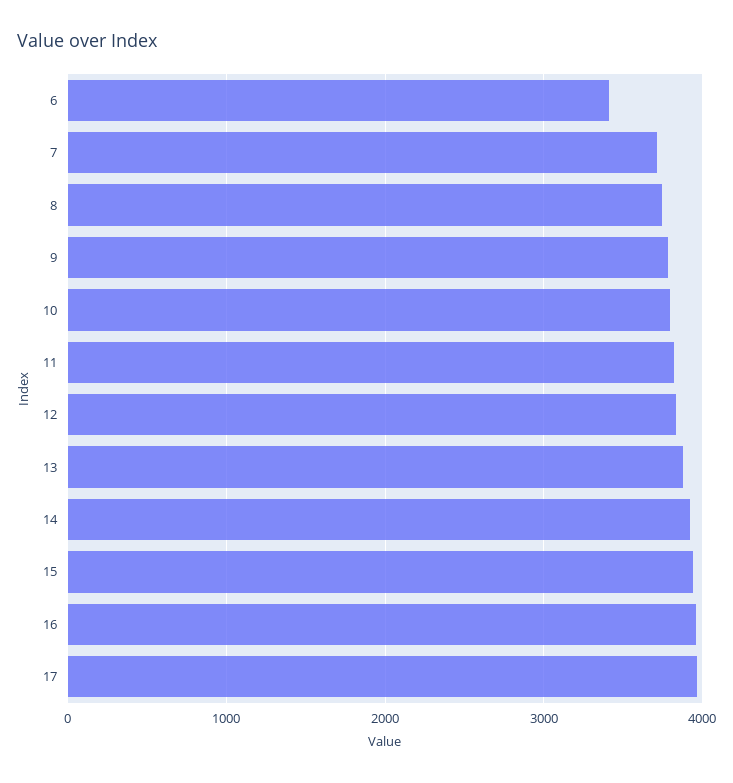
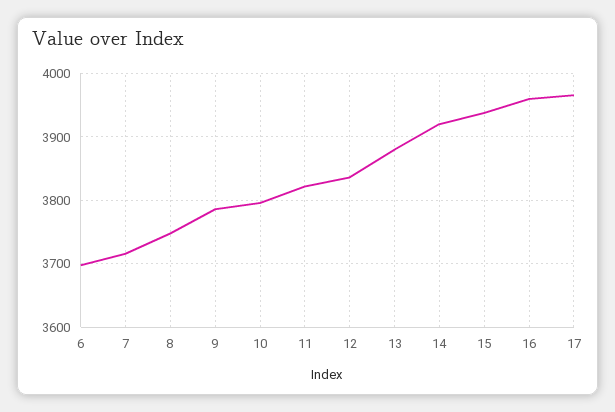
6: 3400 -> 3700

